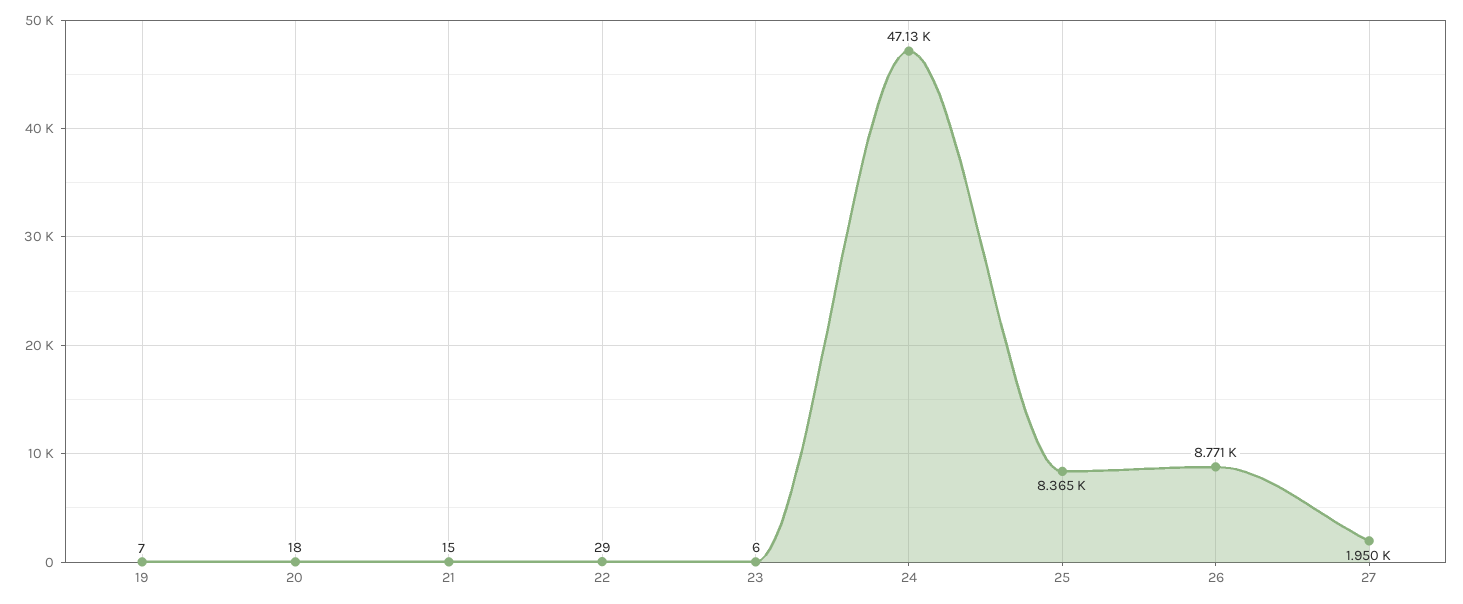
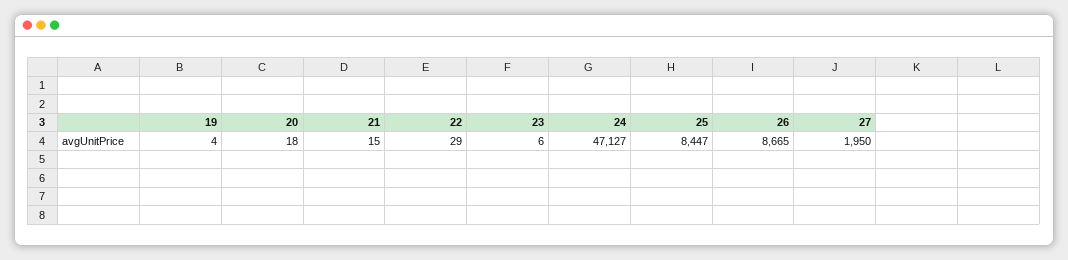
19: 7 -> 4
25: 8365 -> 8447
26: 8771 -> 8665

